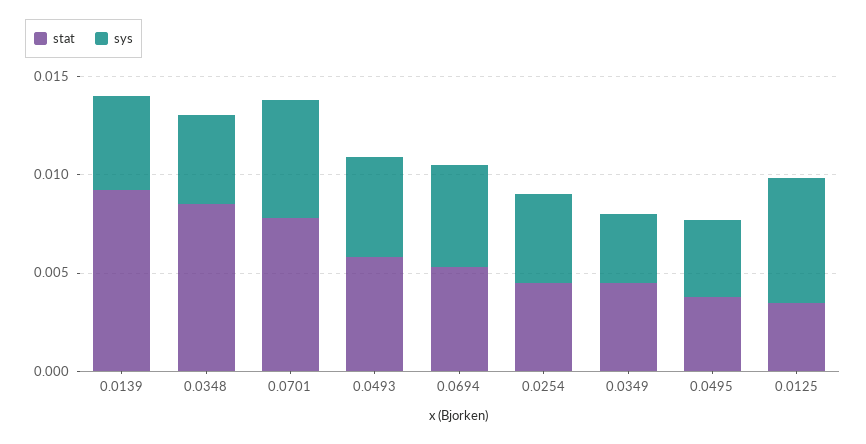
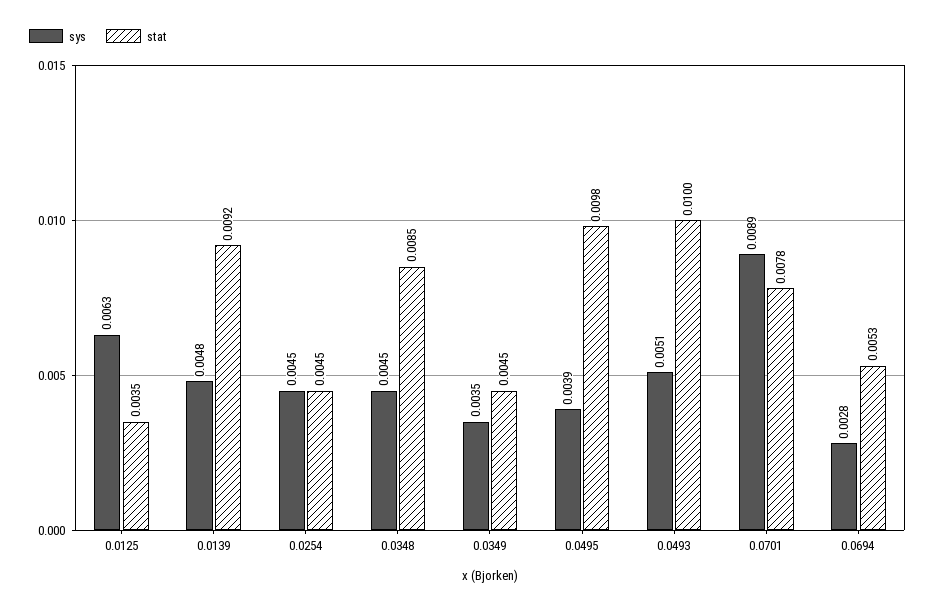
sys, 0.0701: 0.006 -> 0.0089
stat, 0.0493: 0.006 -> 0.01
sys, 0.0694: 0.005 -> 0.0028
stat, 0.0495: 0.004 -> 0.0098

